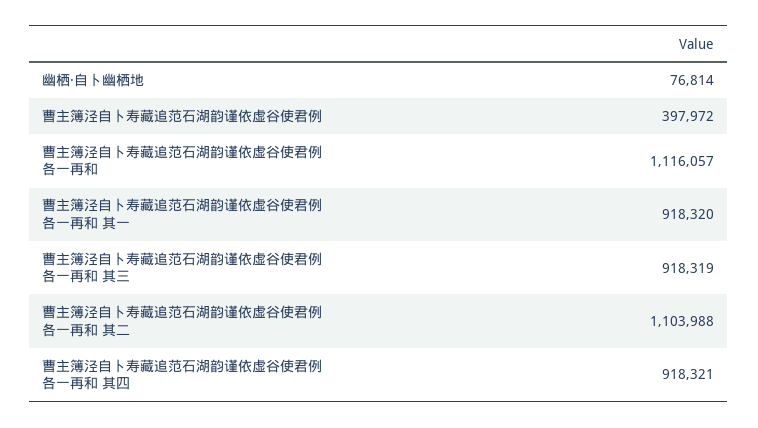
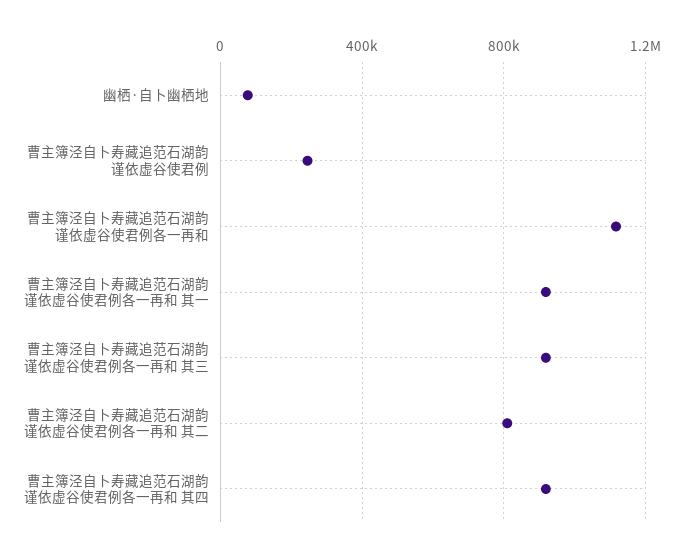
曹主簿泾自卜寿藏追范石湖韵谨依虚谷使君例: 397972 -> 250000
曹主簿泾自卜寿藏追范石湖韵谨依虚谷使君例各一再和 其二: 1103988 -> 800000

